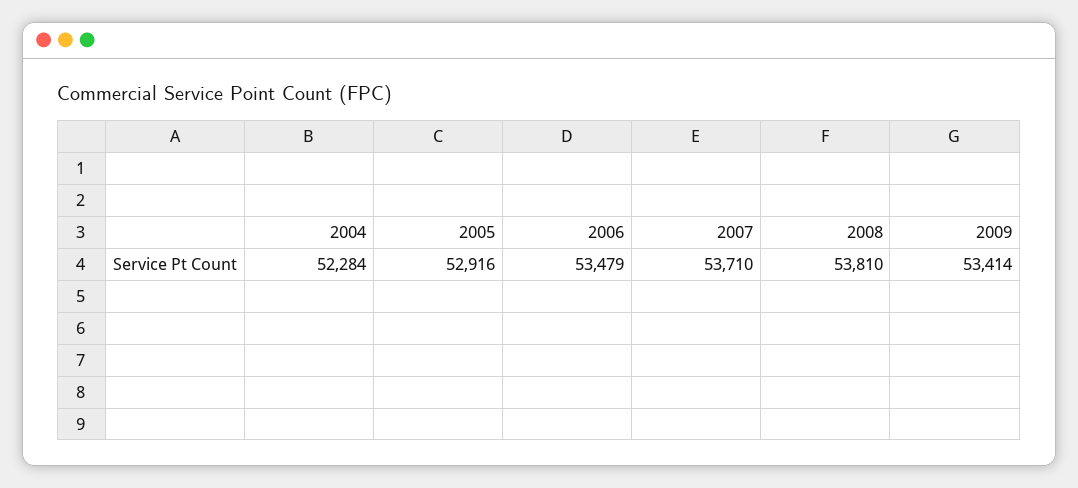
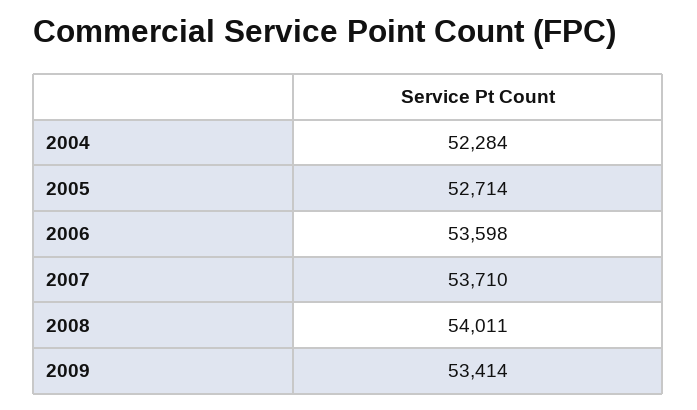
2005: 52916 -> 52714
2006: 53479 -> 53598
2008: 53810 -> 54011

